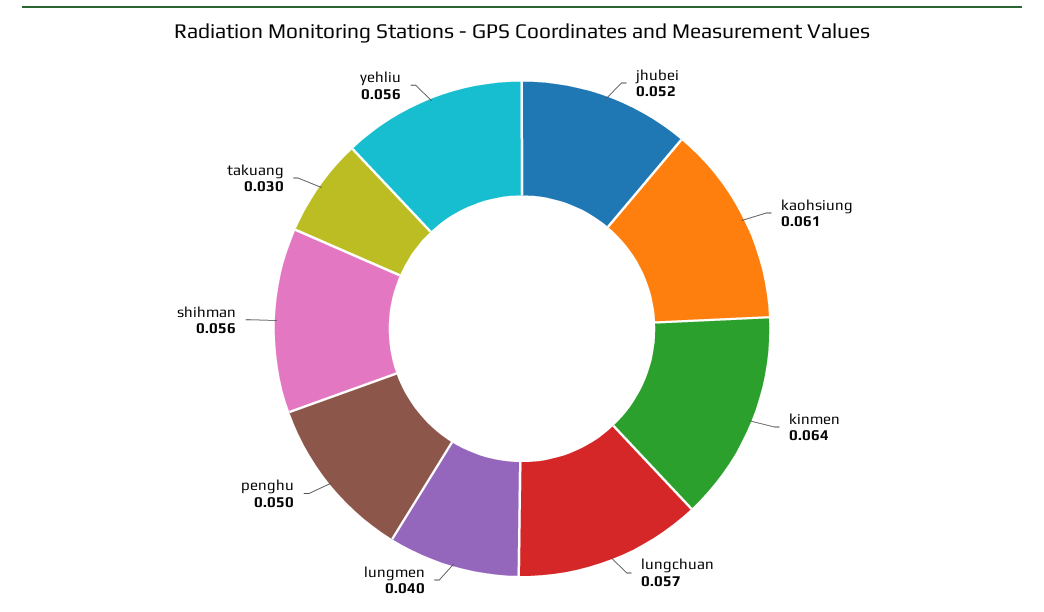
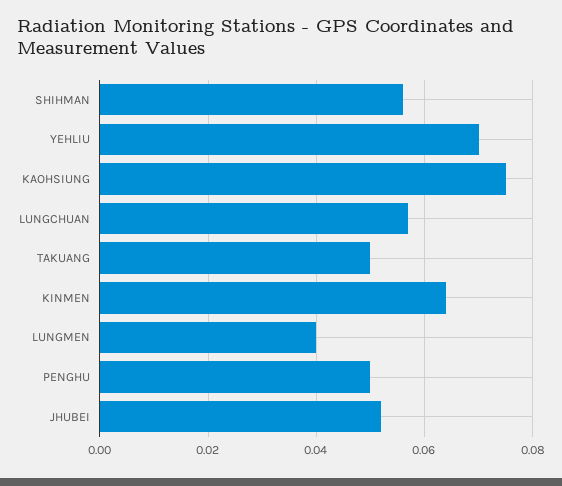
kaohsiung: 0.061 -> 0.075
takuang: 0.03 -> 0.05
yehliu: 0.056 -> 0.07

